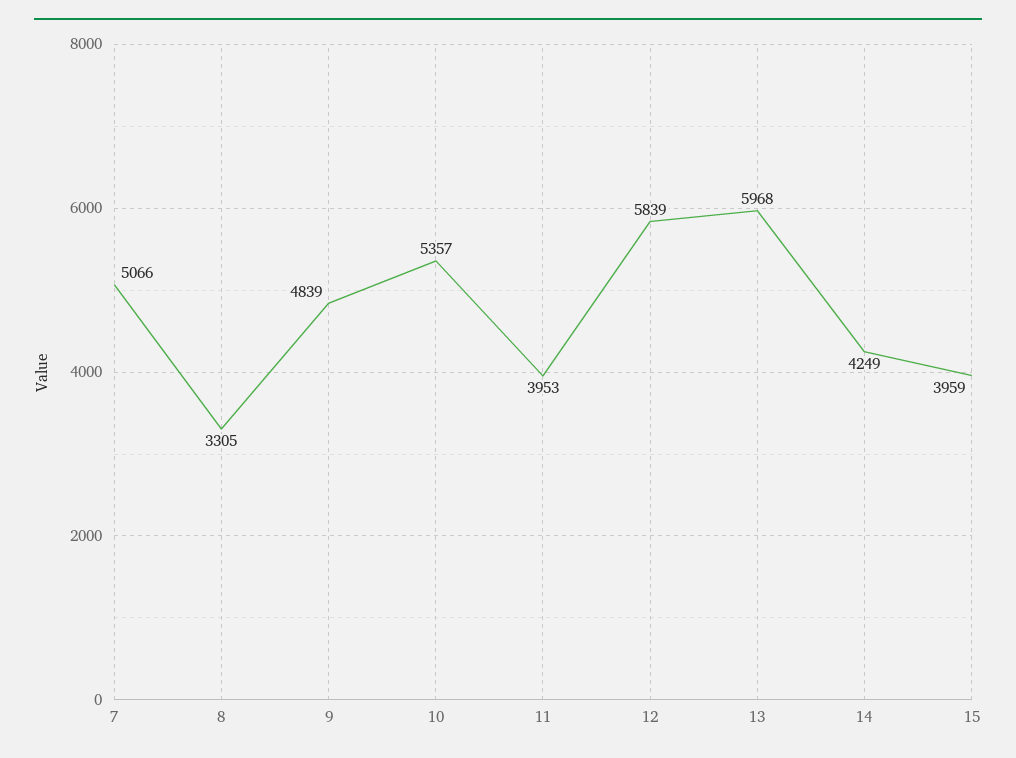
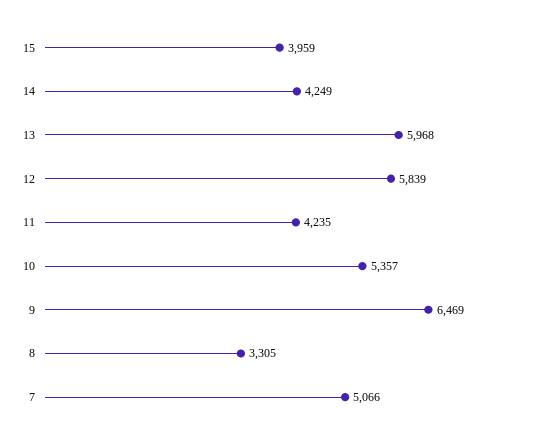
9: 4839 -> 6469
11: 3953 -> 4235

